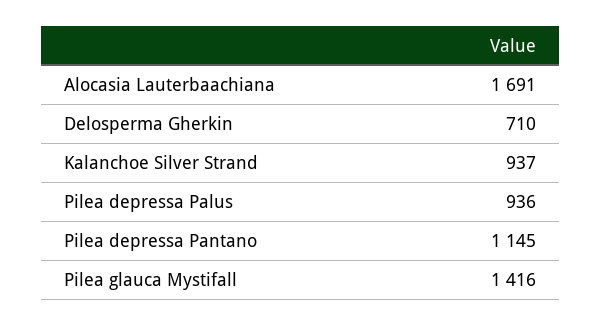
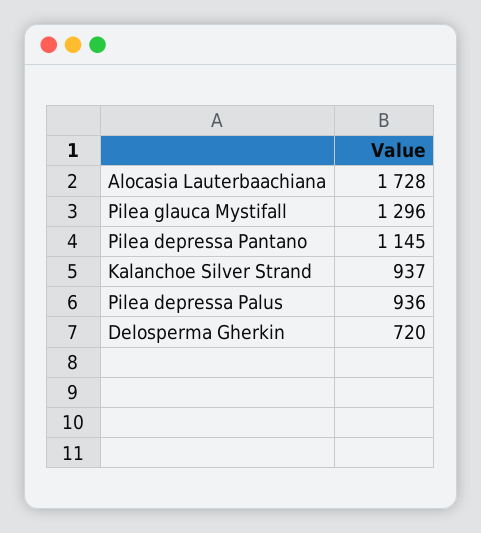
Alocasia Lauterbaachiana: 1691 -> 1728
Delosperma Gherkin: 710 -> 720
Pilea glauca Mystifall: 1416 -> 1296

